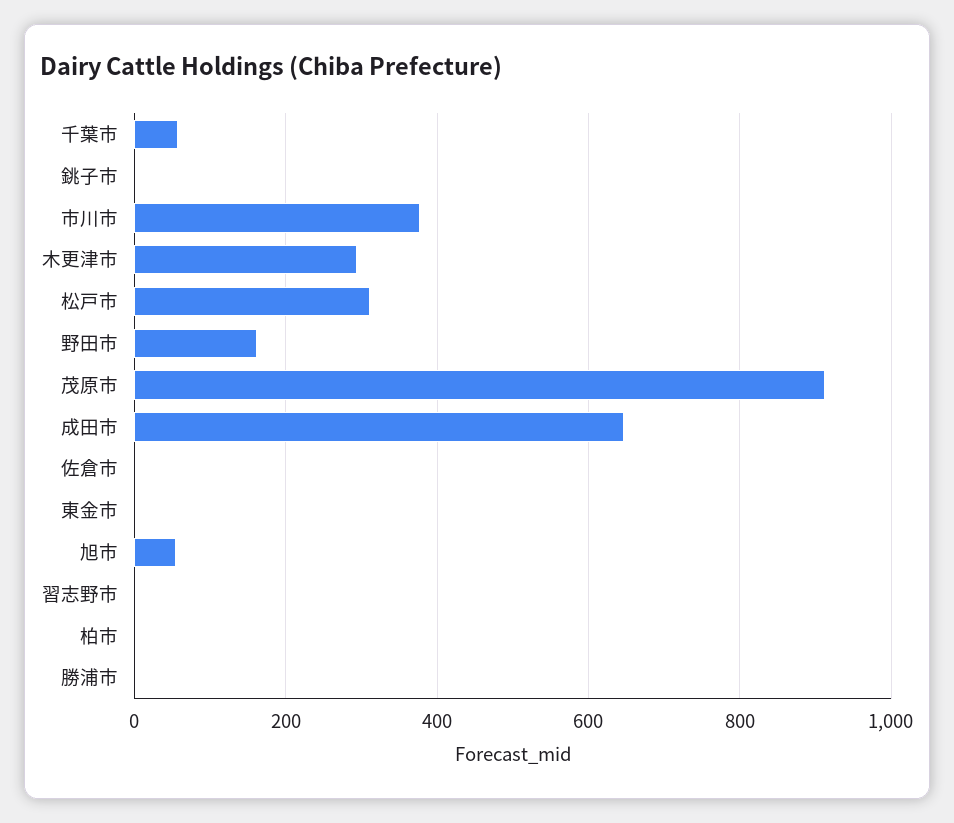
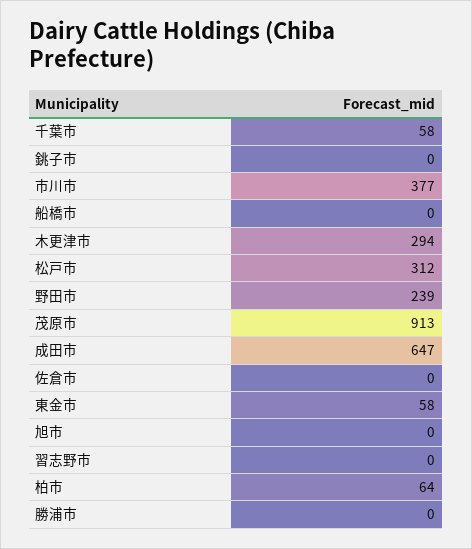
野田市: 160 -> 239
東金市: 0 -> 58
旭市: 60 -> 0
柏市: 0 -> 64
船橋市: none -> 0

